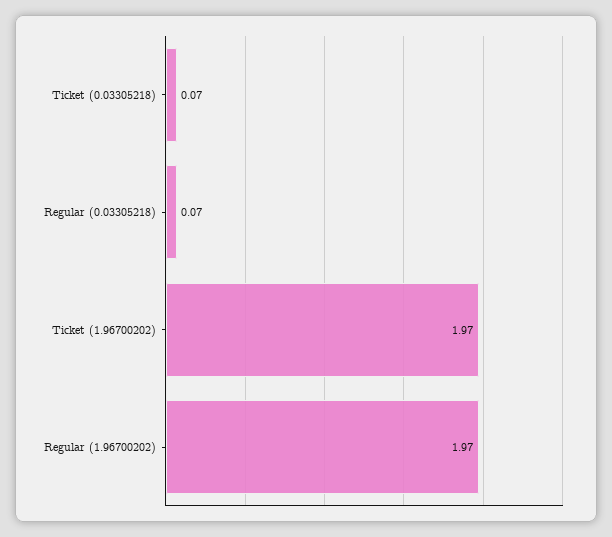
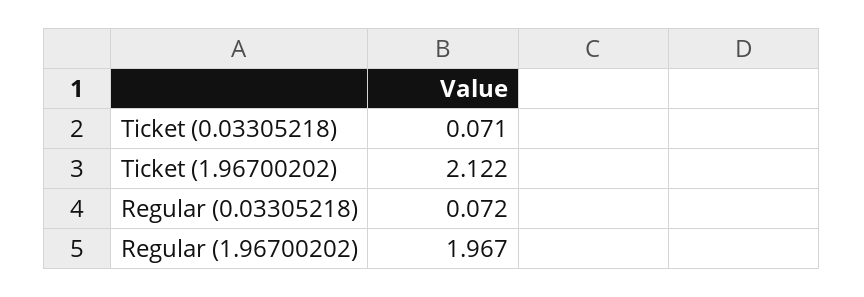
Ticket (1.96700202): 1.97 -> 2.122

